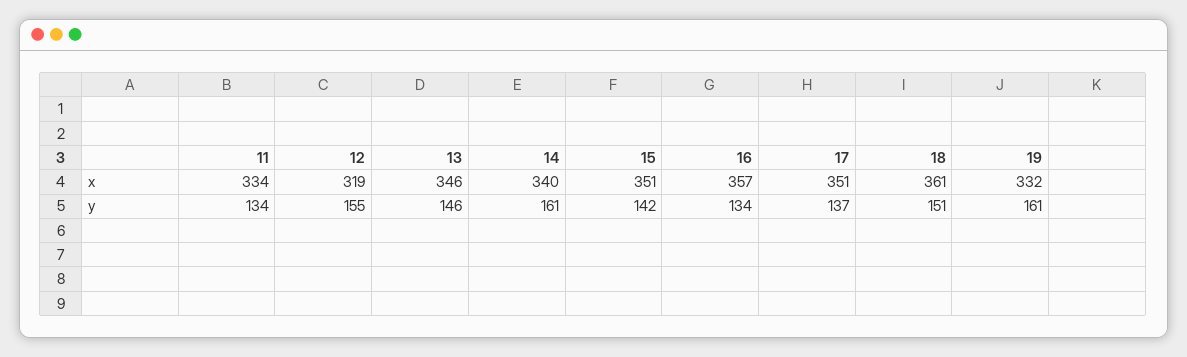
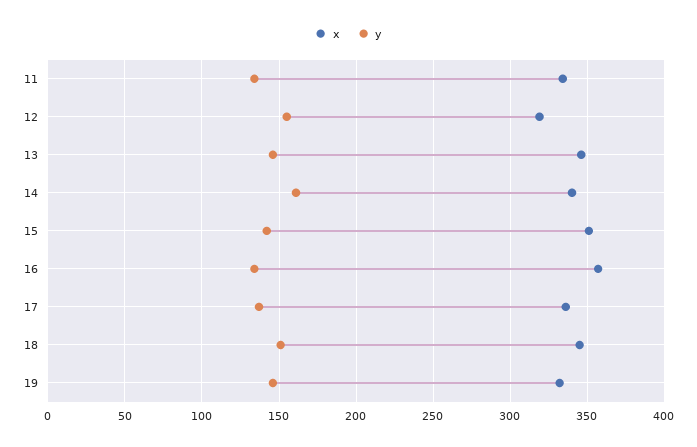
x, 17: 351 -> 335
x, 18: 361 -> 345
y, 19: 161 -> 145

